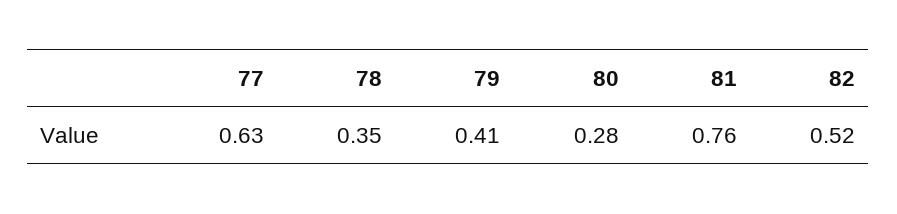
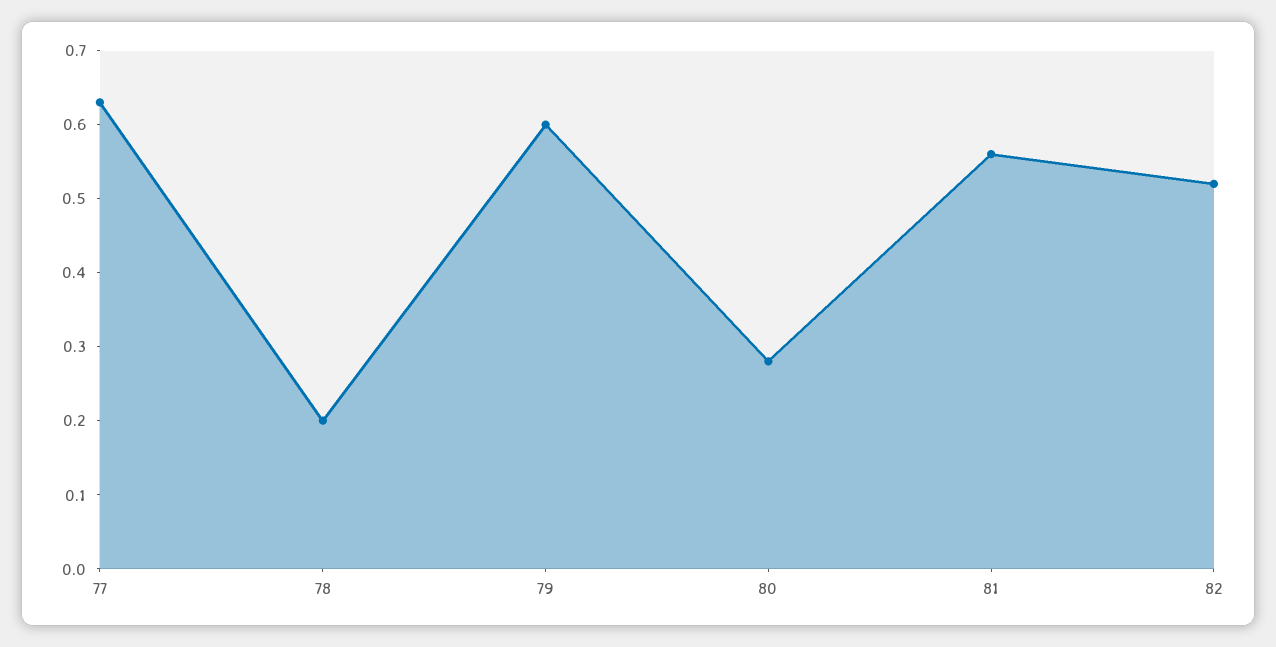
78: 0.35 -> 0.2
79: 0.41 -> 0.6
81: 0.76 -> 0.55

